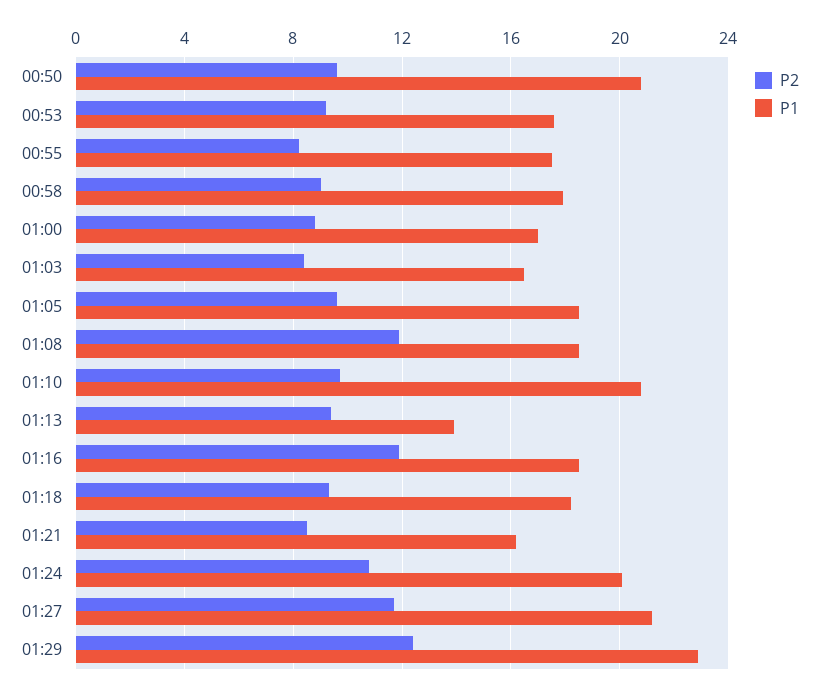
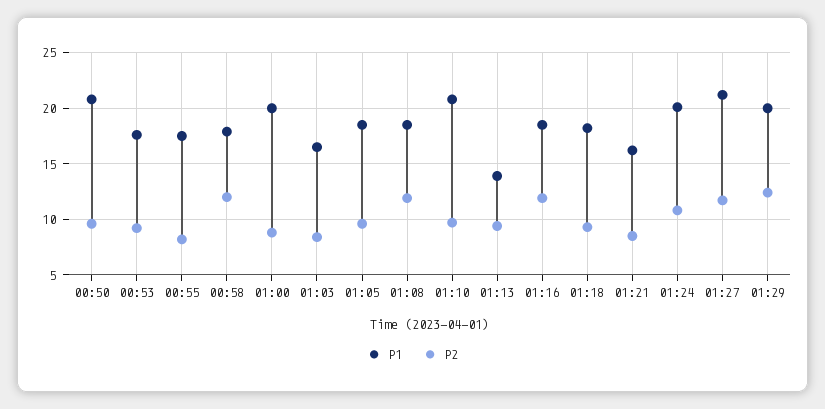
P2, 00:58: 9 -> 12
P1, 01:00: 17 -> 20
P1, 01:29: 23 -> 20

